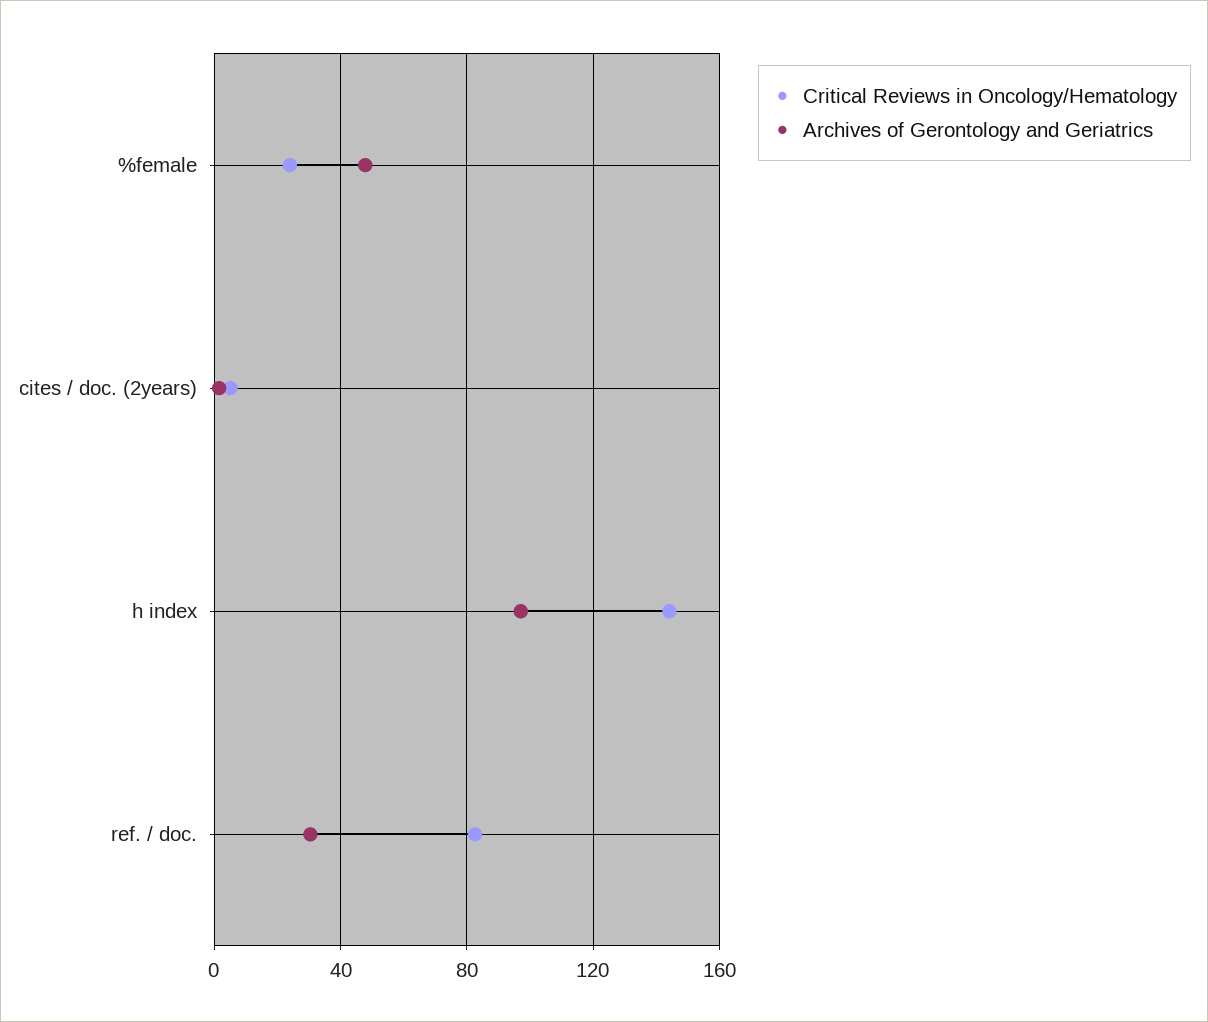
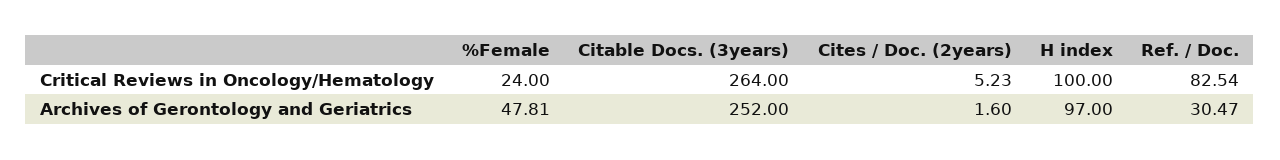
Critical Reviews in Oncology/Hematology, h index: 145 -> 100
Critical Reviews in Oncology/Hematology, Citable Docs. (3years): none -> 264
Archives of Gerontology and Geriatrics, Citable Docs. (3years): none -> 252

